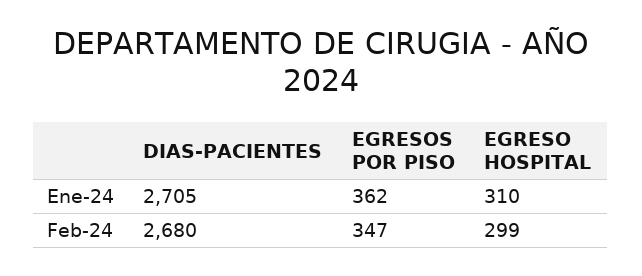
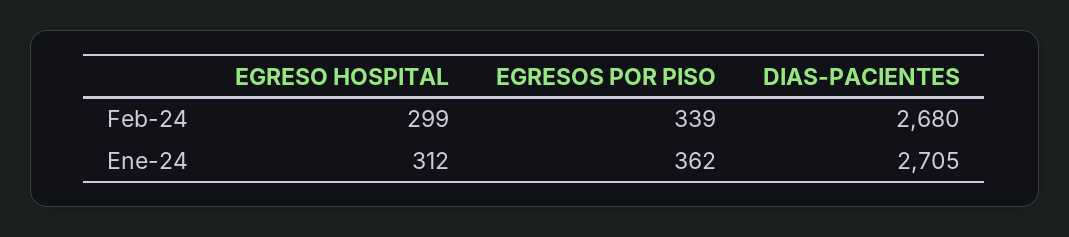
EGRESO HOSPITAL, Ene-24: 310 -> 312
EGRESOS POR PISO, Feb-24: 347 -> 339

